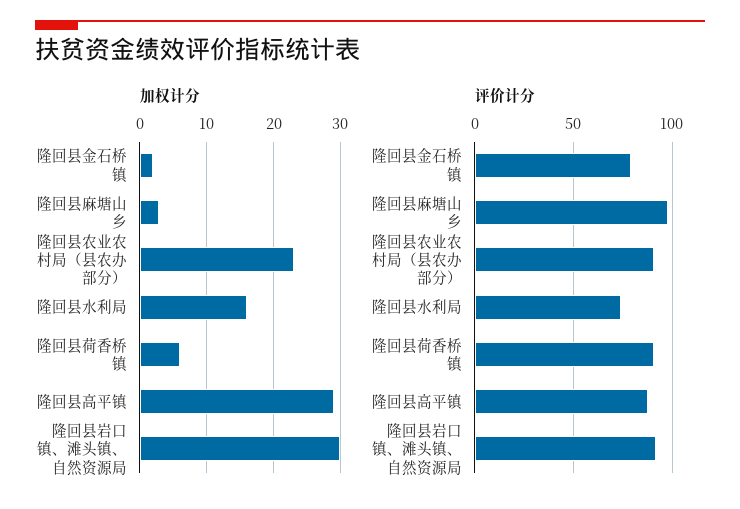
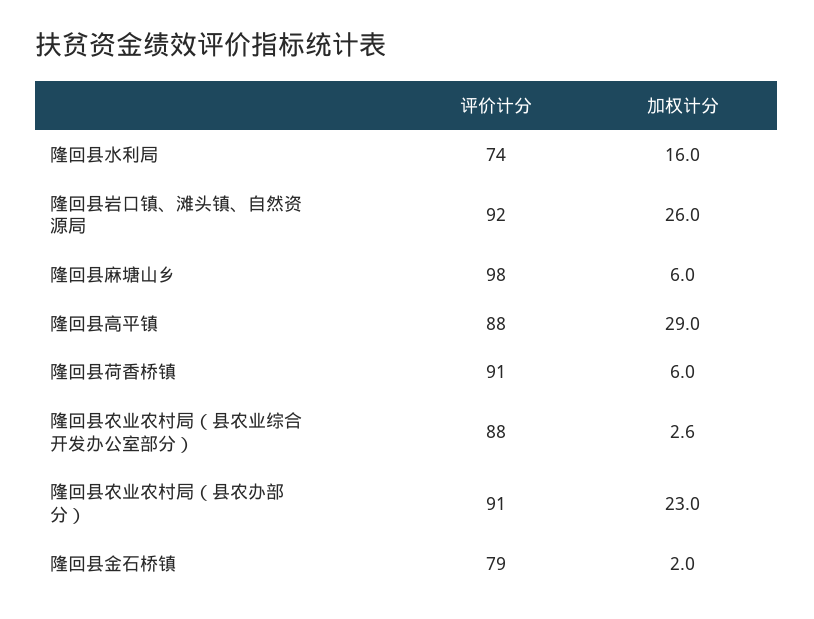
加权计分, 隆回县麻塘山乡: 3 -> 6
加权计分, 隆回县岩口镇、滩头镇、自然资源局: 30 -> 26
评价计分, 隆回县农业农村局（县农业综合开发办公室部分）: none -> 88
加权计分, 隆回县农业农村局（县农业综合开发办公室部分）: none -> 2.6

